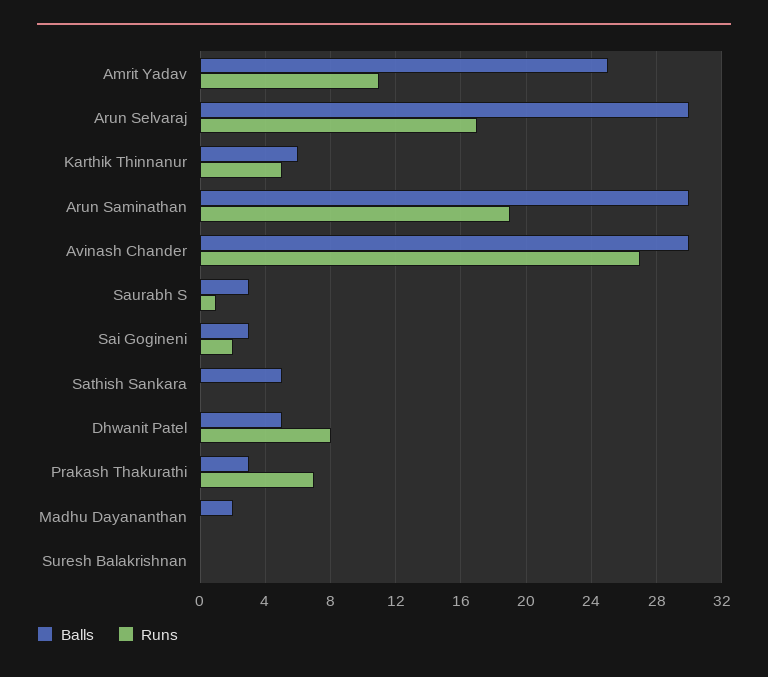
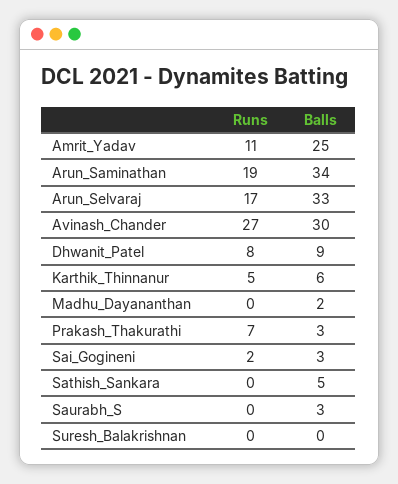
Balls, Arun Selvaraj: 30 -> 33
Balls, Arun Saminathan: 30 -> 34
Runs, Saurabh S: 1 -> 0
Balls, Dhwanit Patel: 5 -> 9

